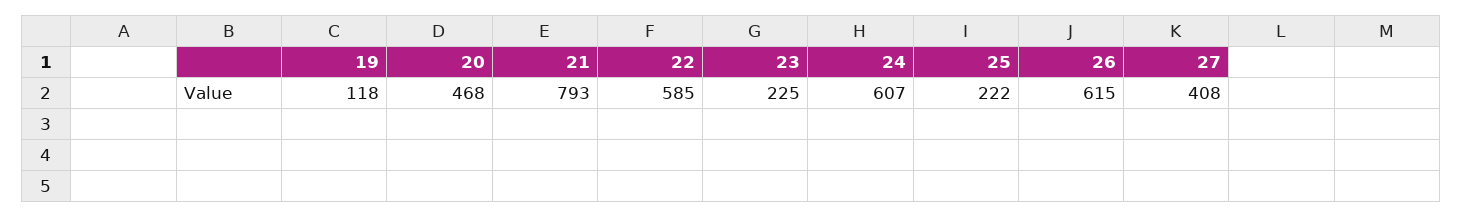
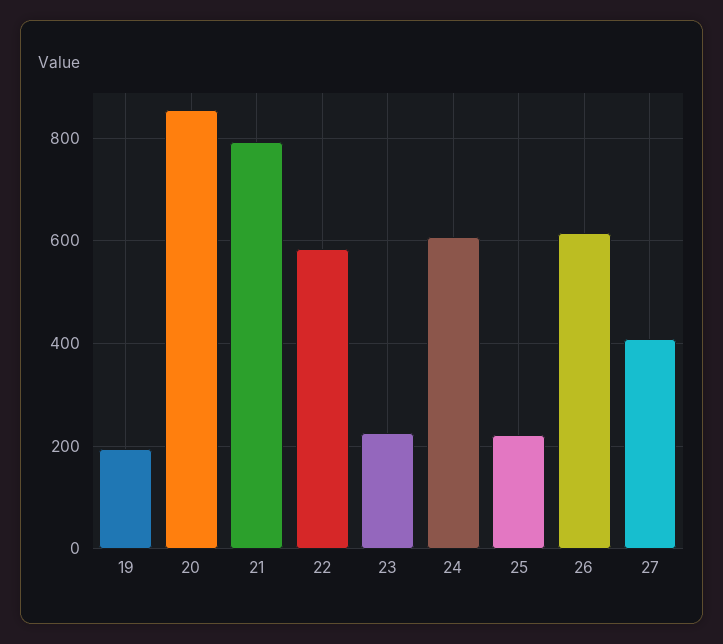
19: 118 -> 200
20: 468 -> 860

